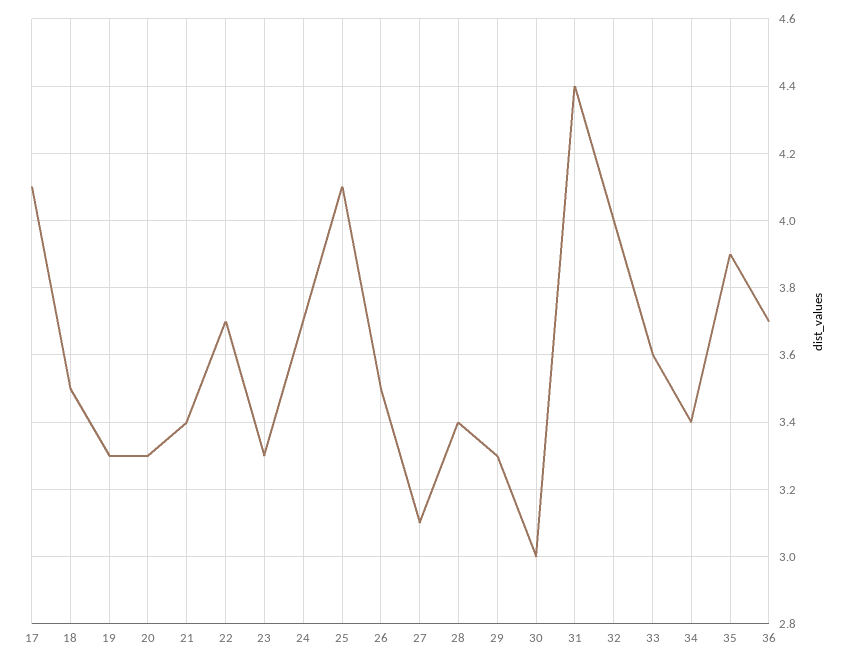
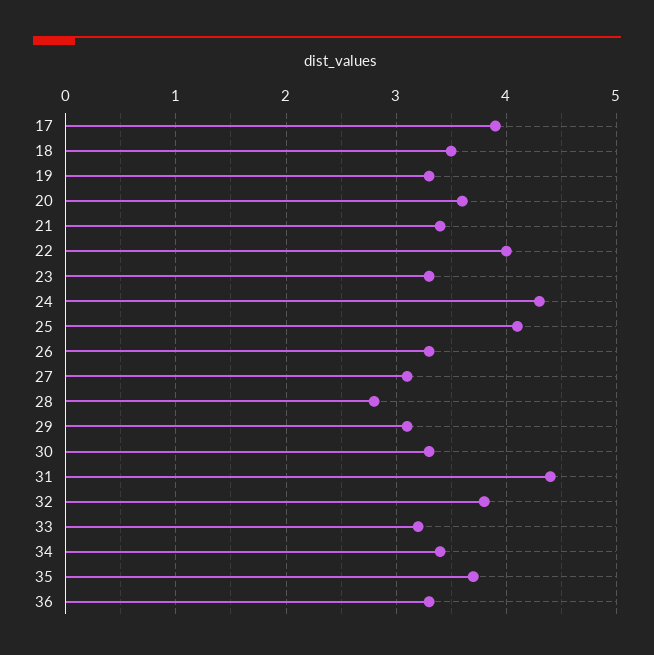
17: 4.1 -> 3.9
20: 3.3 -> 3.6
22: 3.7 -> 4
24: 3.7 -> 4.3
26: 3.5 -> 3.3
28: 3.4 -> 2.8
29: 3.3 -> 3.1
30: 3 -> 3.3
32: 4 -> 3.8
33: 3.6 -> 3.2
35: 3.9 -> 3.7
36: 3.7 -> 3.3

